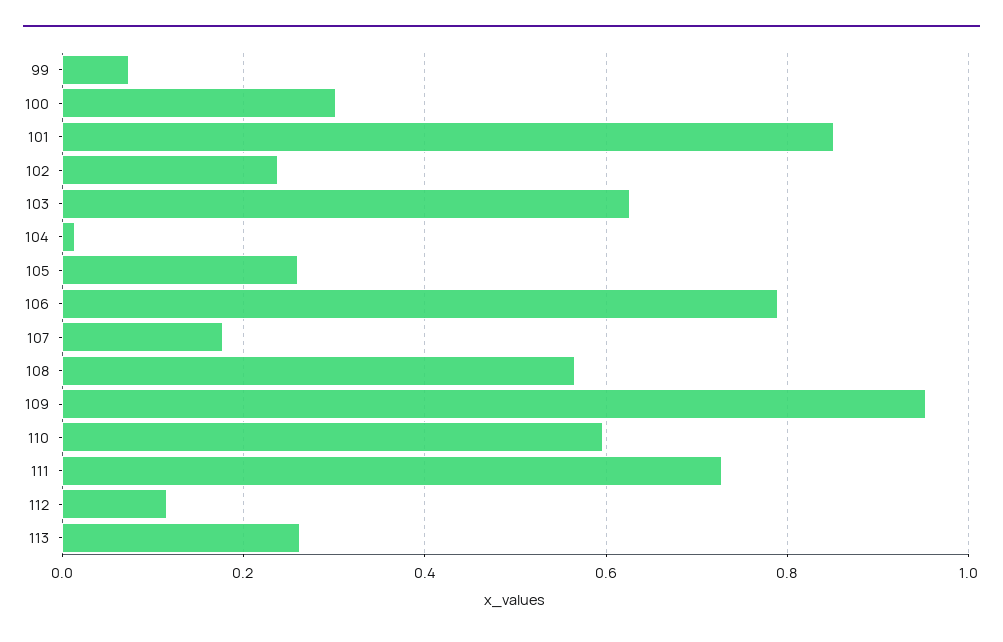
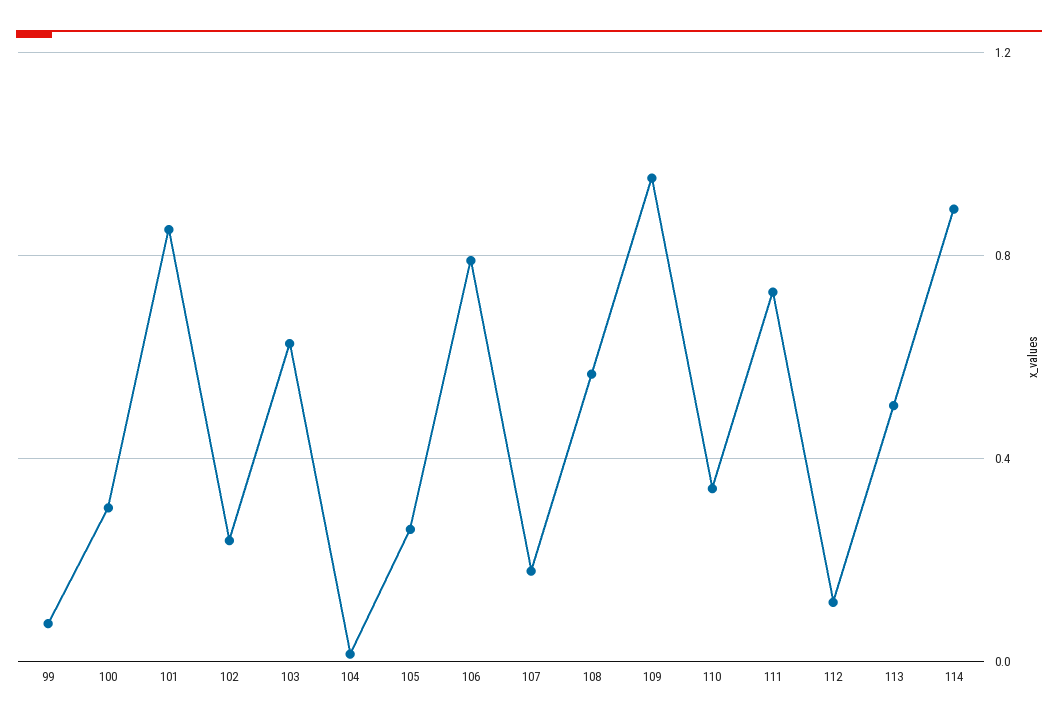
110: 0.6 -> 0.35
113: 0.26 -> 0.5
114: none -> 0.9

